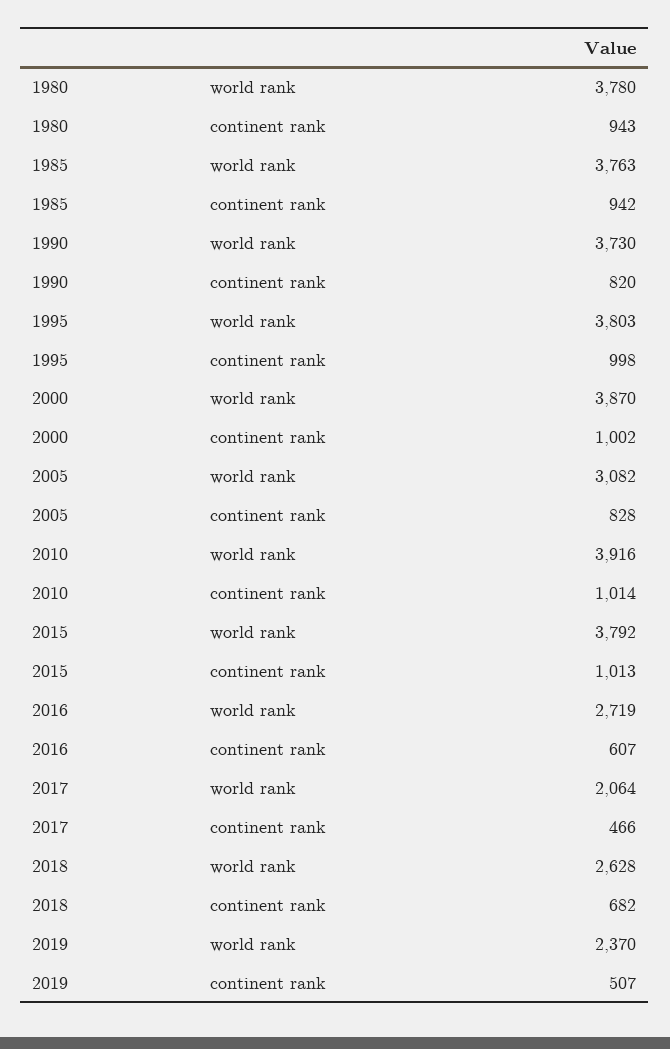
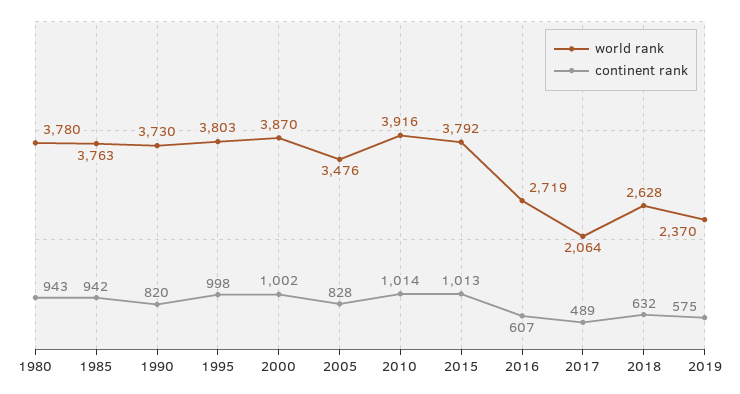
world rank, 2005: 3082 -> 3476
continent rank, 2017: 466 -> 489
continent rank, 2018: 682 -> 632
continent rank, 2019: 507 -> 575

